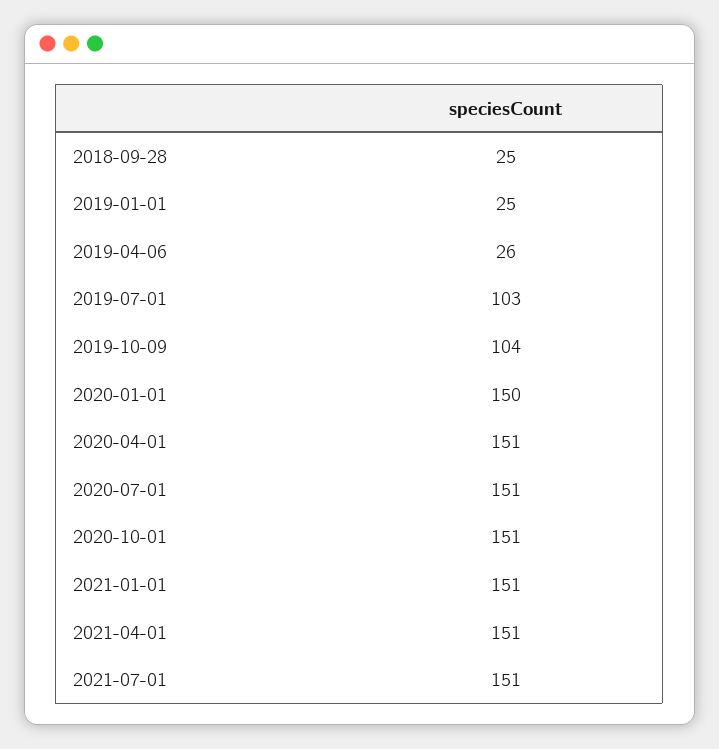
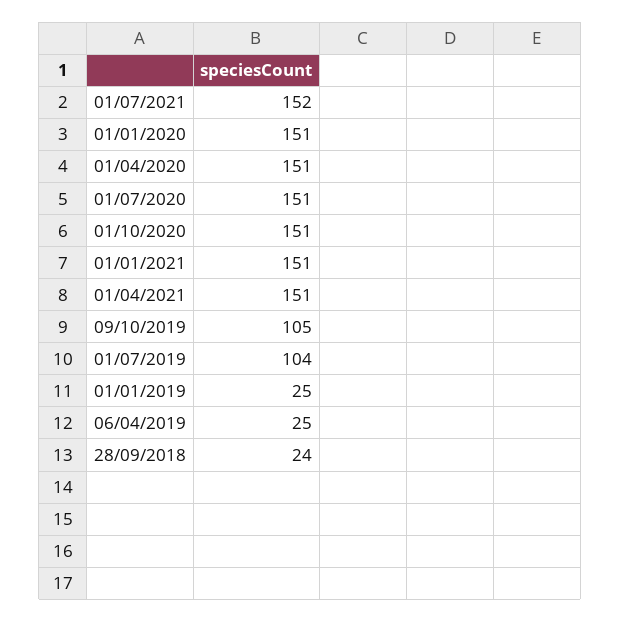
2018-09-28: 25 -> 24
2019-04-06: 26 -> 25
2019-07-01: 103 -> 104
2019-10-09: 104 -> 105
2020-01-01: 150 -> 151
2021-07-01: 151 -> 152

